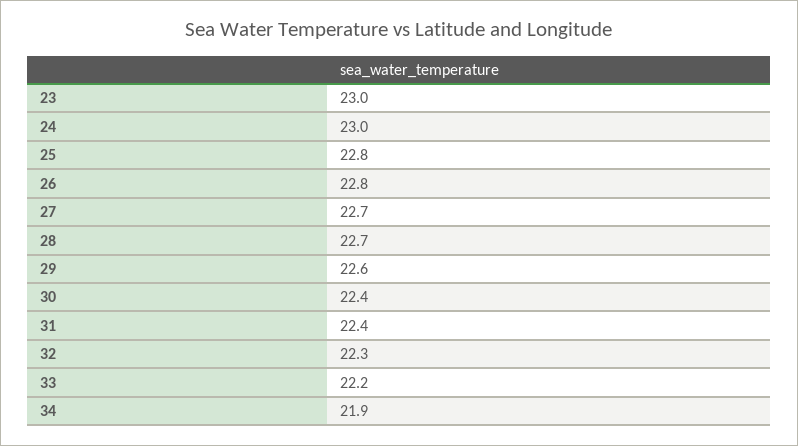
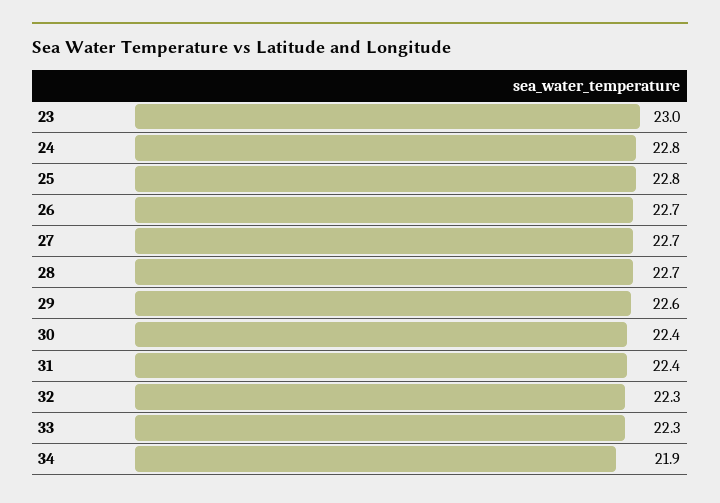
24: 23 -> 22.8
26: 22.8 -> 22.7
33: 22.2 -> 22.3

